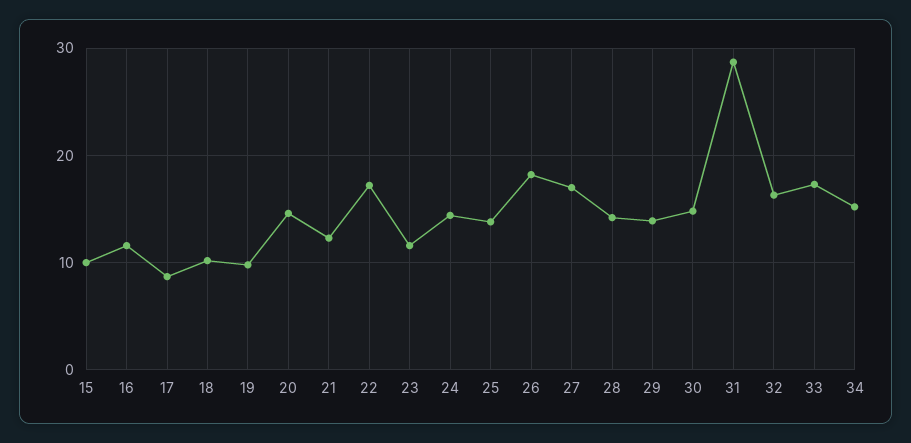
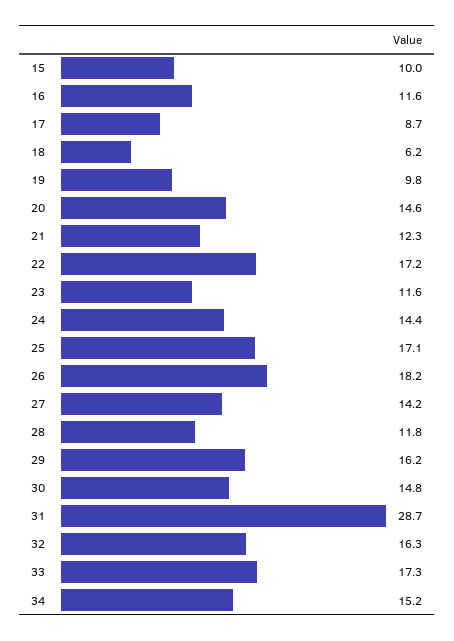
18: 10 -> 6.2
25: 14 -> 17.1
27: 17 -> 14.2
28: 14 -> 11.8
29: 14 -> 16.2

